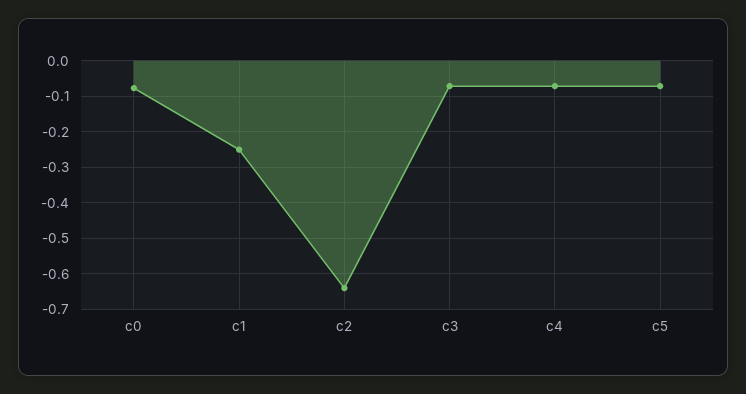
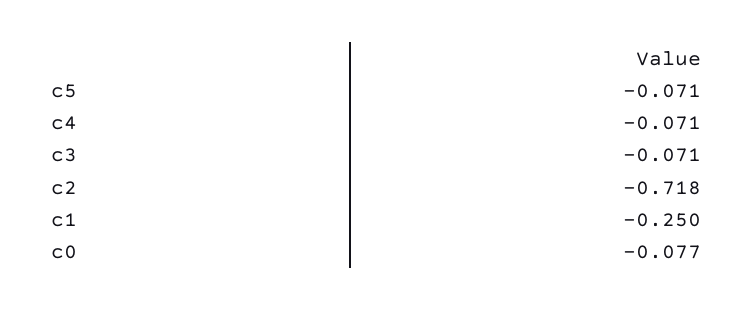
c2: -0.64 -> -0.718

